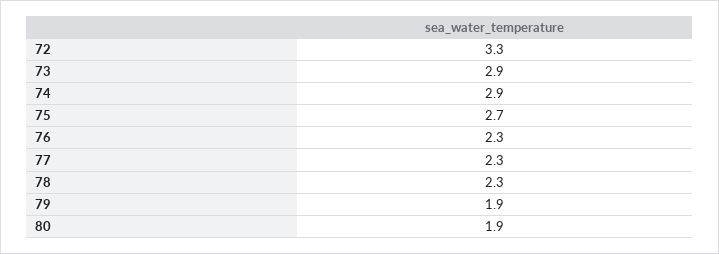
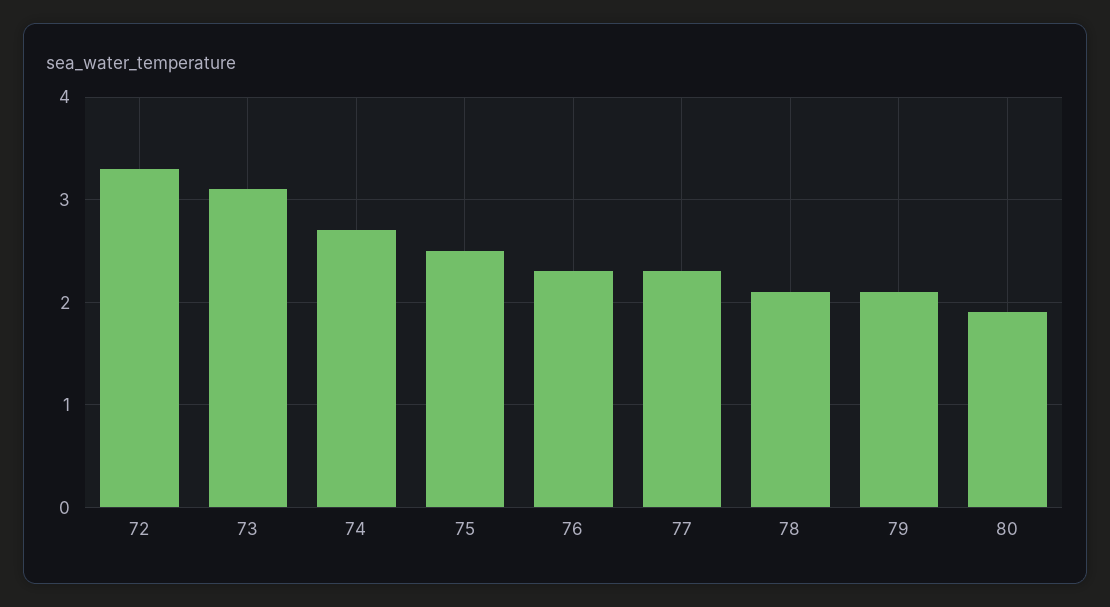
73: 2.9 -> 3.1
74: 2.9 -> 2.7
75: 2.7 -> 2.5
78: 2.3 -> 2.1
79: 1.9 -> 2.1

